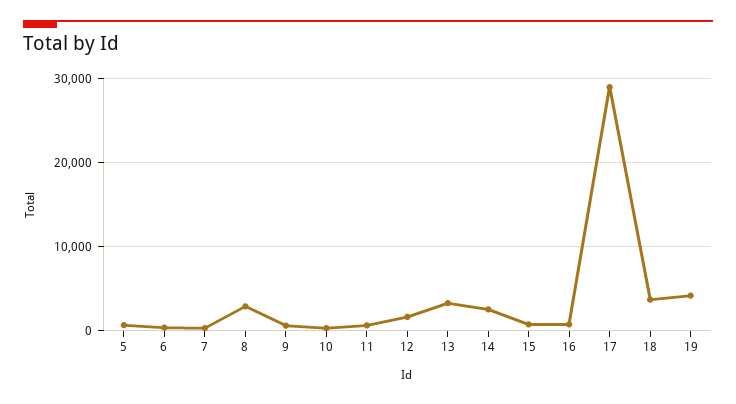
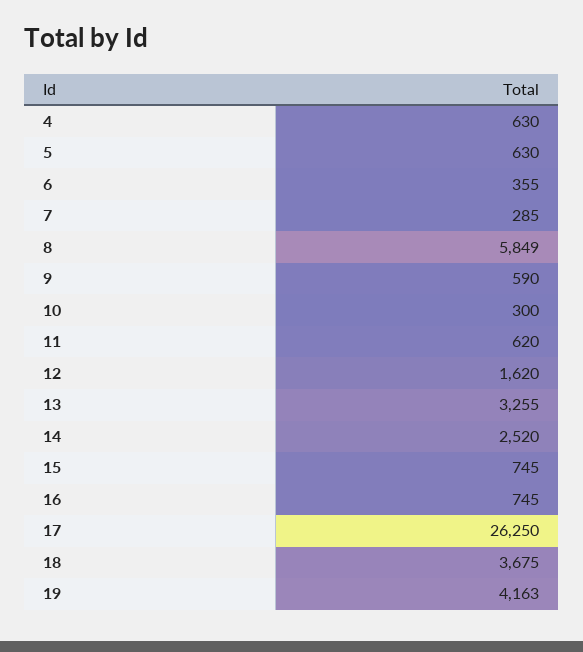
8: 3000 -> 5849
17: 29000 -> 26250
4: none -> 630

